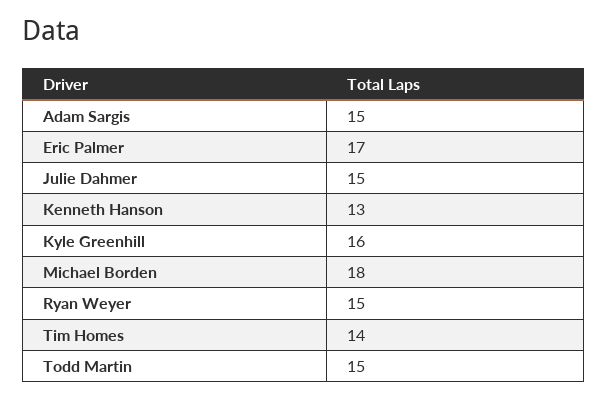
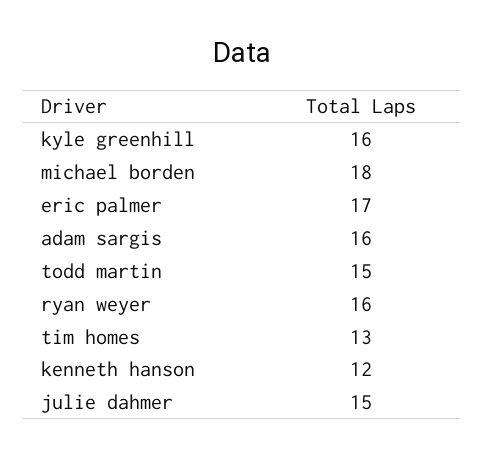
Adam Sargis: 15 -> 16
Kenneth Hanson: 13 -> 12
Ryan Weyer: 15 -> 16
Tim Homes: 14 -> 13

